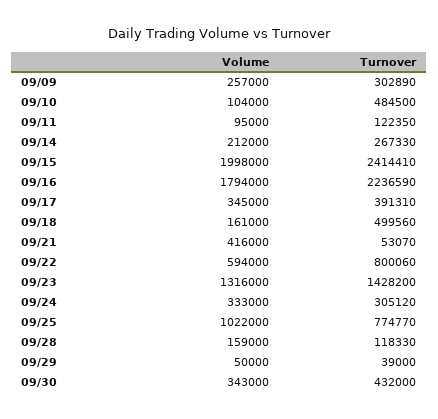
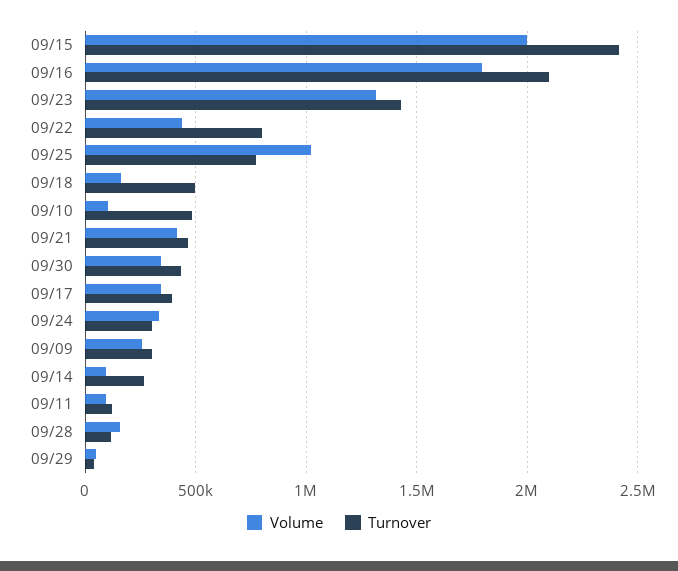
Volume, 09/14: 212000 -> 100000
Turnover, 09/16: 2236590 -> 2100000
Turnover, 09/21: 53070 -> 450000
Volume, 09/22: 594000 -> 450000

